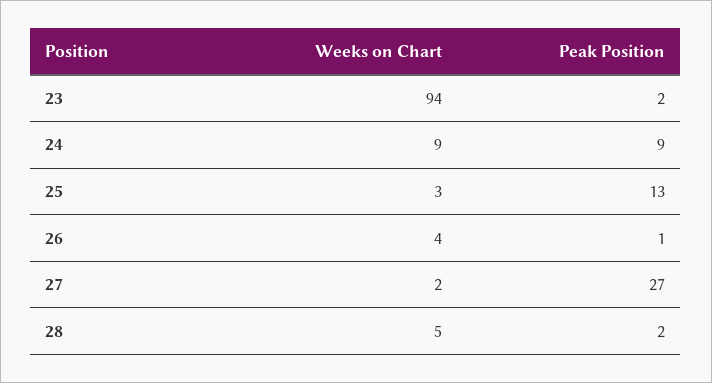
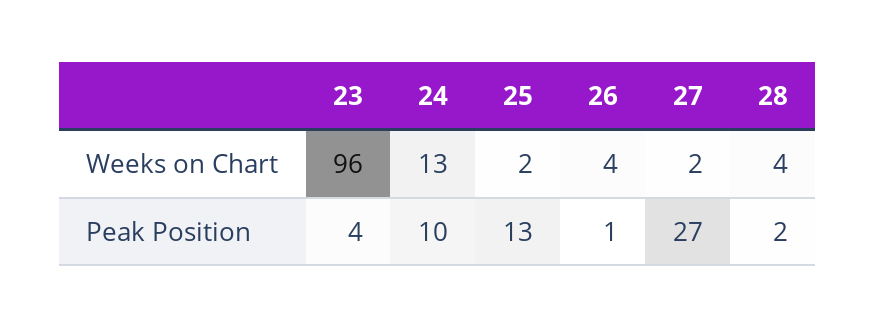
Weeks on Chart, 23: 94 -> 96
Peak Position, 23: 2 -> 4
Weeks on Chart, 24: 9 -> 13
Peak Position, 24: 9 -> 10
Weeks on Chart, 25: 3 -> 2
Weeks on Chart, 28: 5 -> 4

